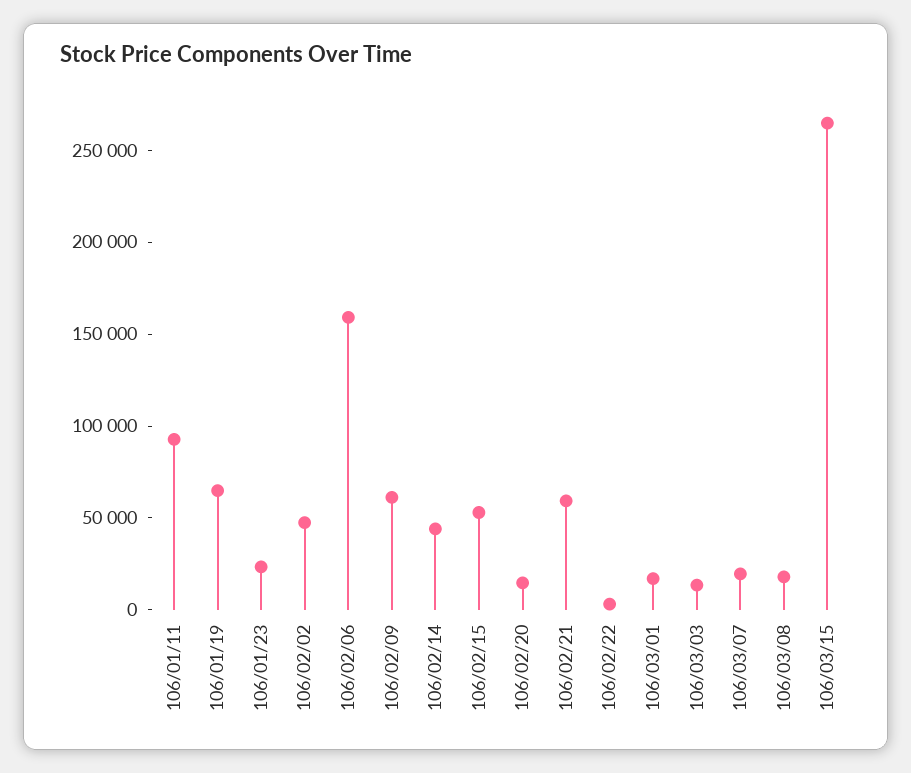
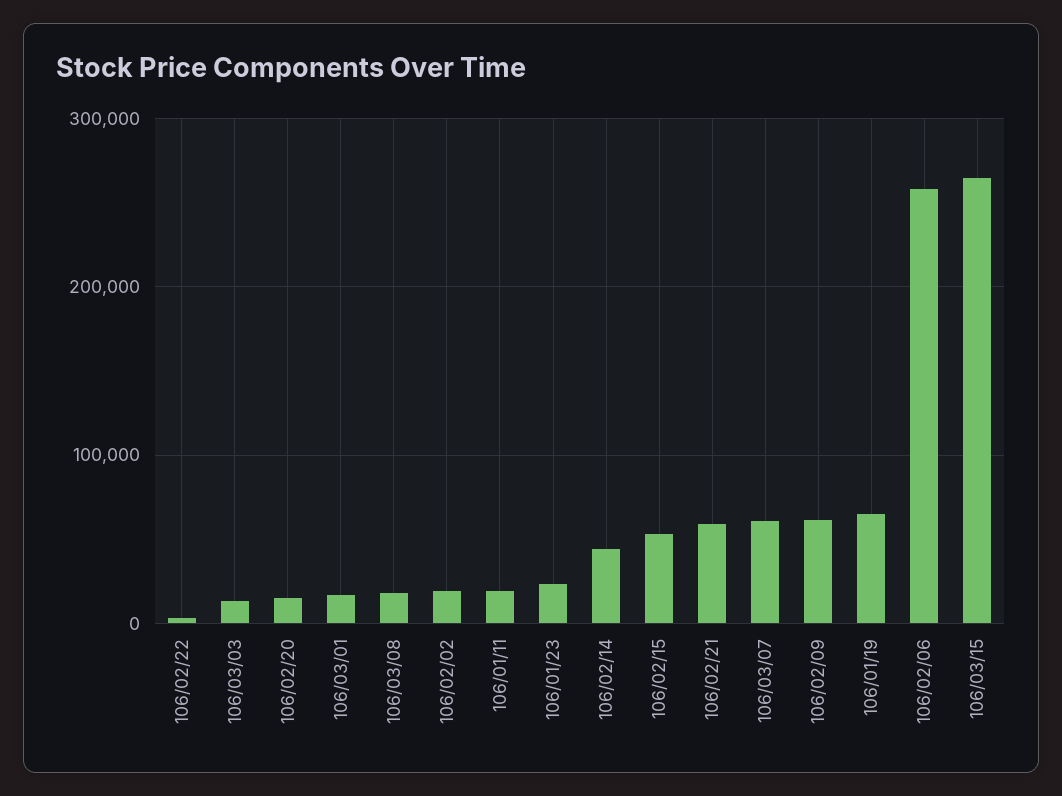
106/01/11: 90000 -> 20000
106/02/02: 50000 -> 20000
106/02/06: 160000 -> 260000
106/03/07: 20000 -> 60000

